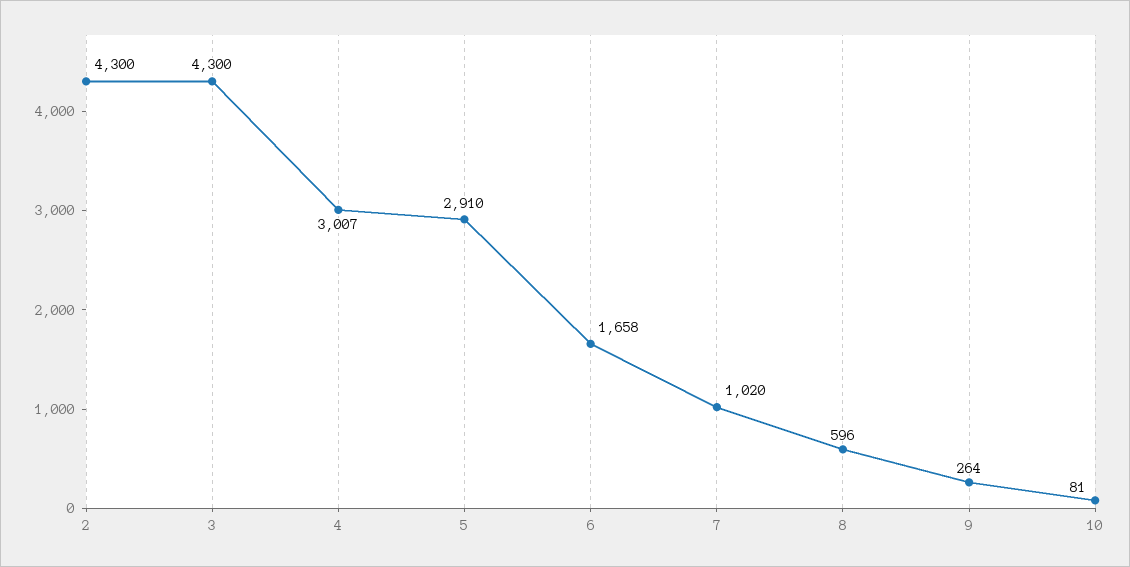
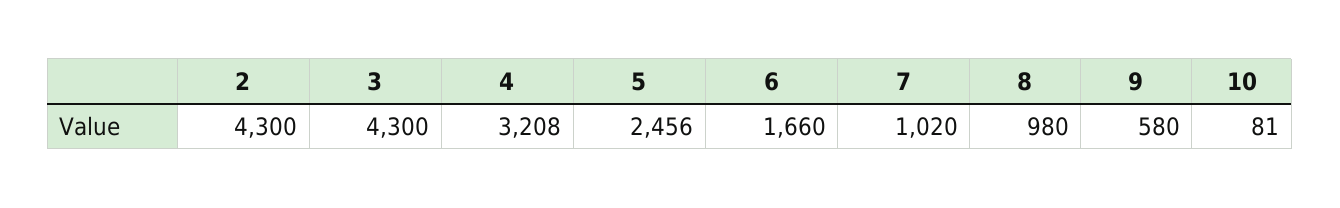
4: 3007 -> 3208
5: 2910 -> 2456
6: 1658 -> 1660
8: 596 -> 980
9: 264 -> 580

